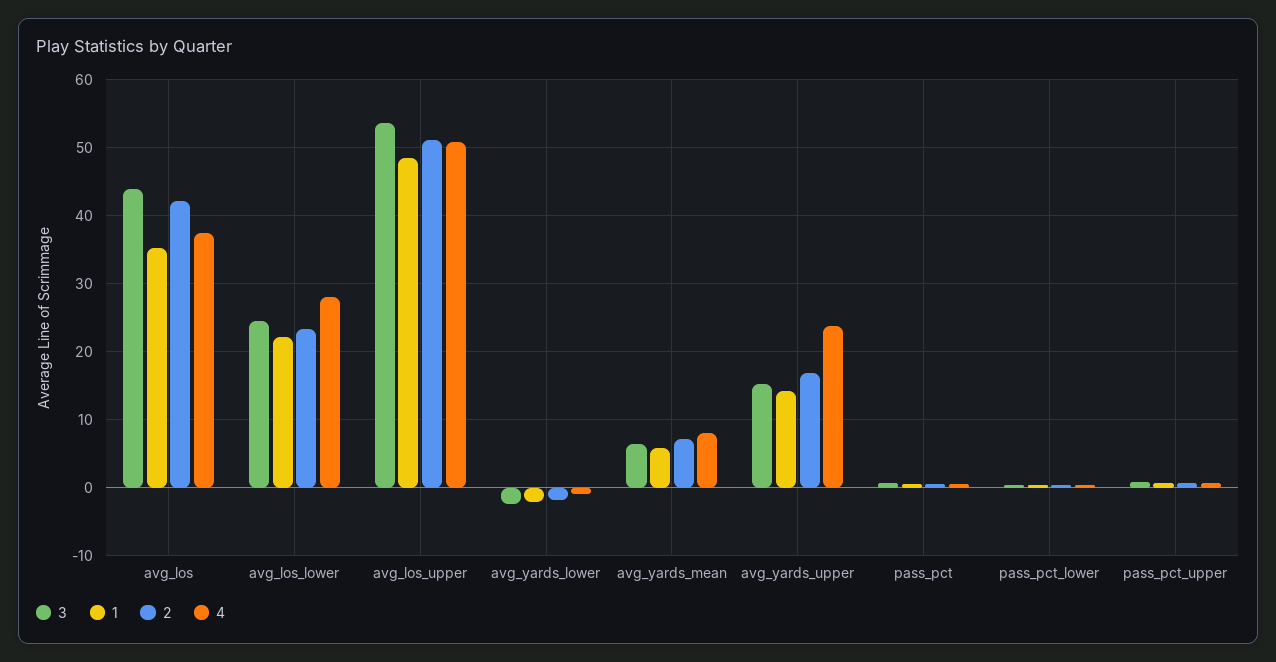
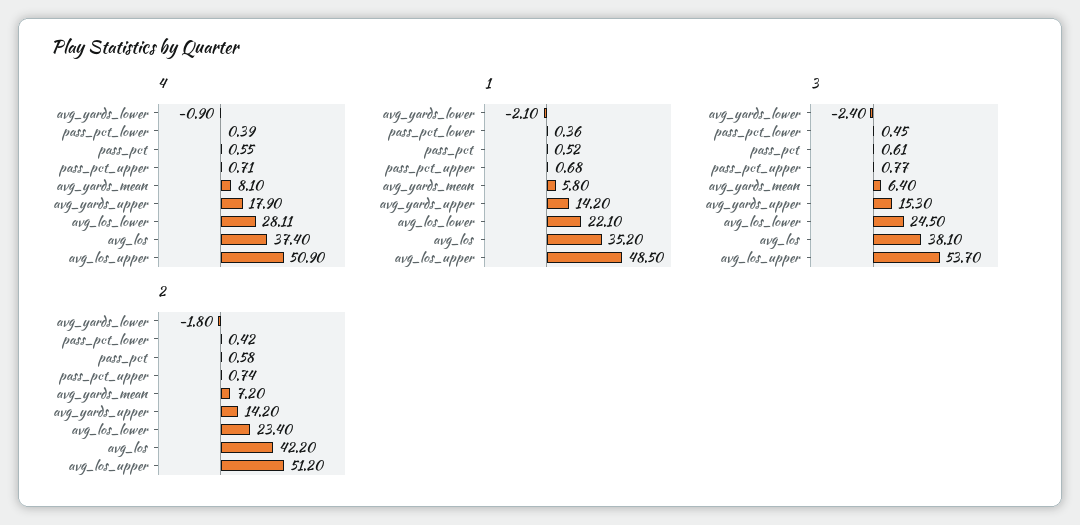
3, avg_los: 44 -> 38.1
2, avg_yards_upper: 17 -> 14.2
4, avg_yards_upper: 24 -> 17.9

